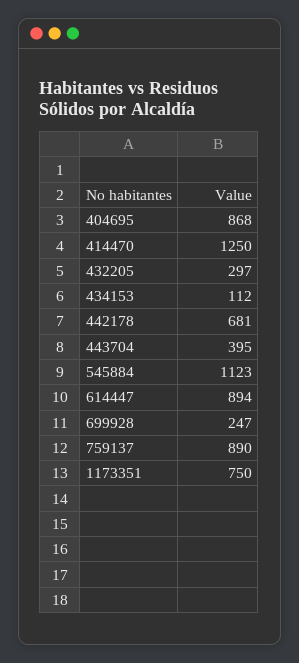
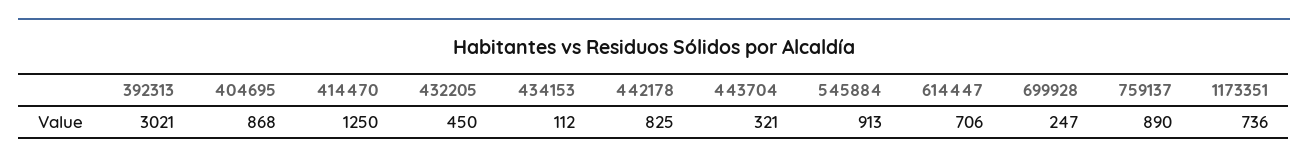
432205: 297 -> 450
442178: 681 -> 825
443704: 395 -> 321
545884: 1123 -> 913
614447: 894 -> 706
1173351: 750 -> 736
392313: none -> 3021

